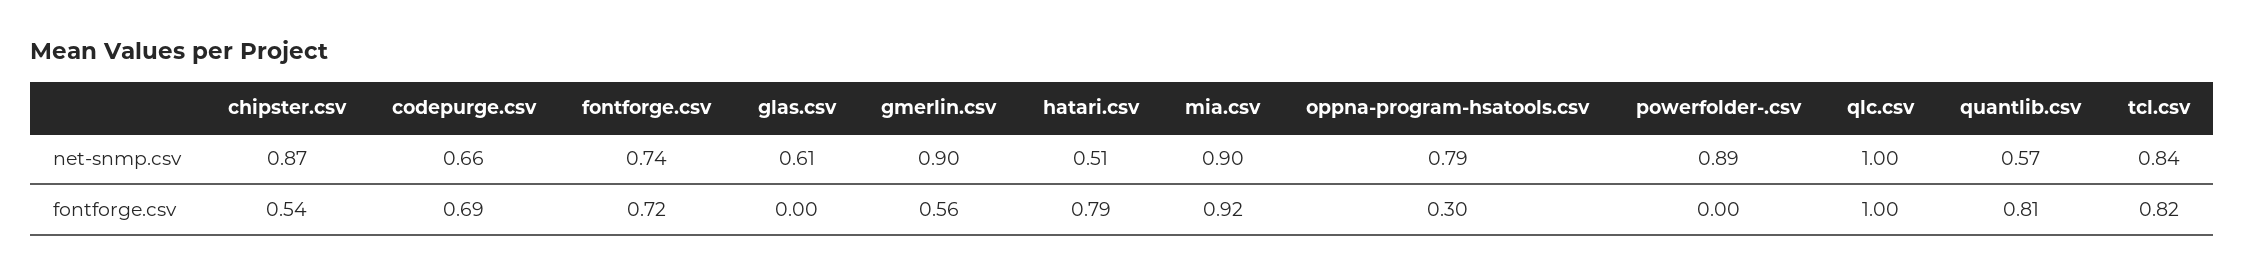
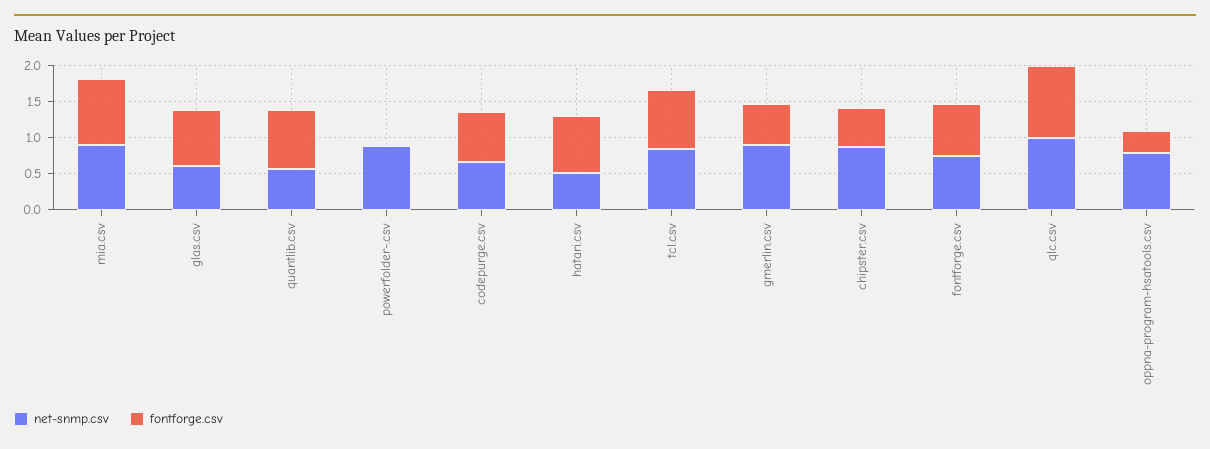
fontforge.csv, glas.csv: 0 -> 0.75

